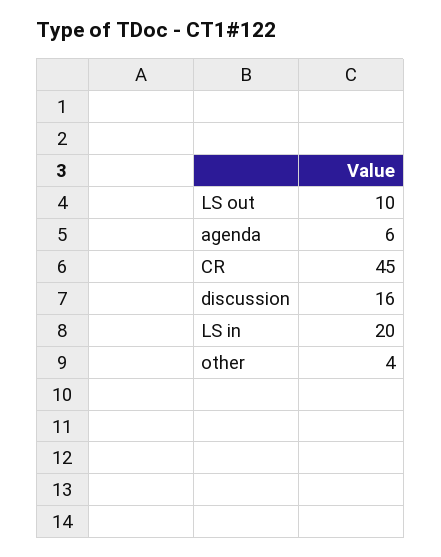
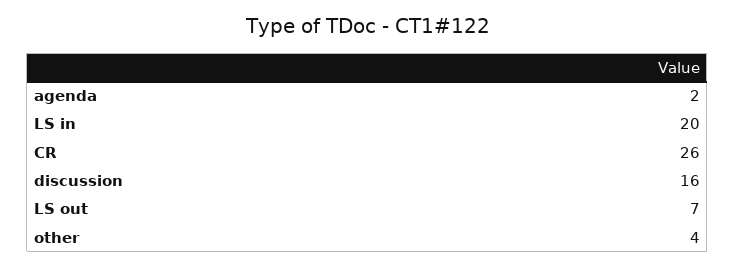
LS out: 10 -> 7
agenda: 6 -> 2
CR: 45 -> 26

